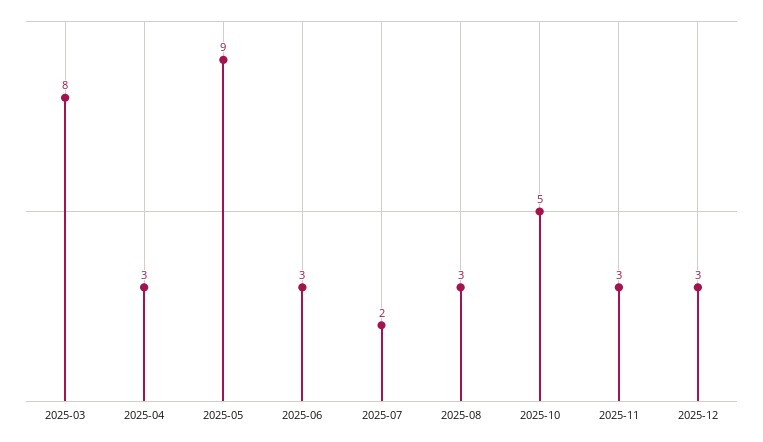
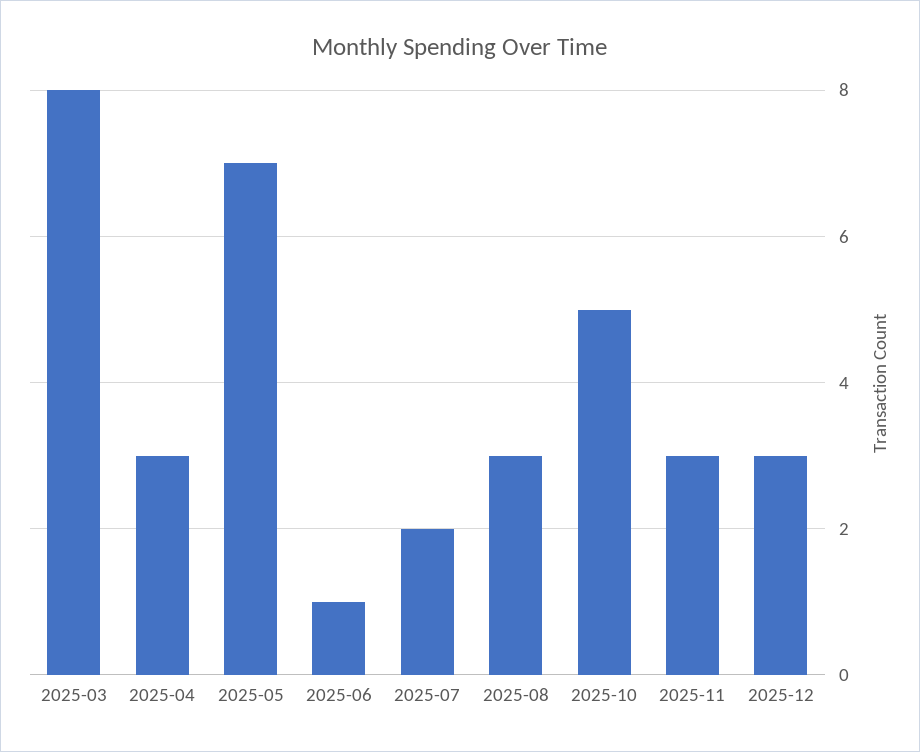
2025-05: 9 -> 7
2025-06: 3 -> 1

